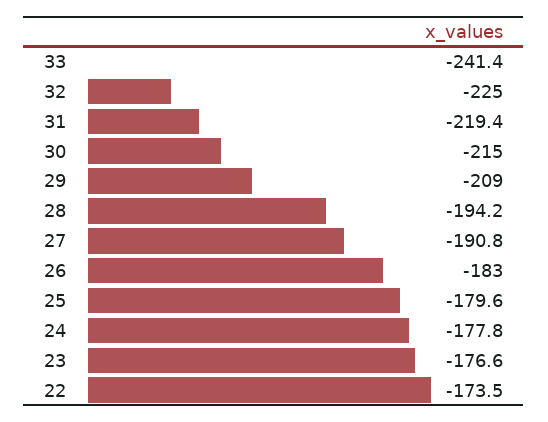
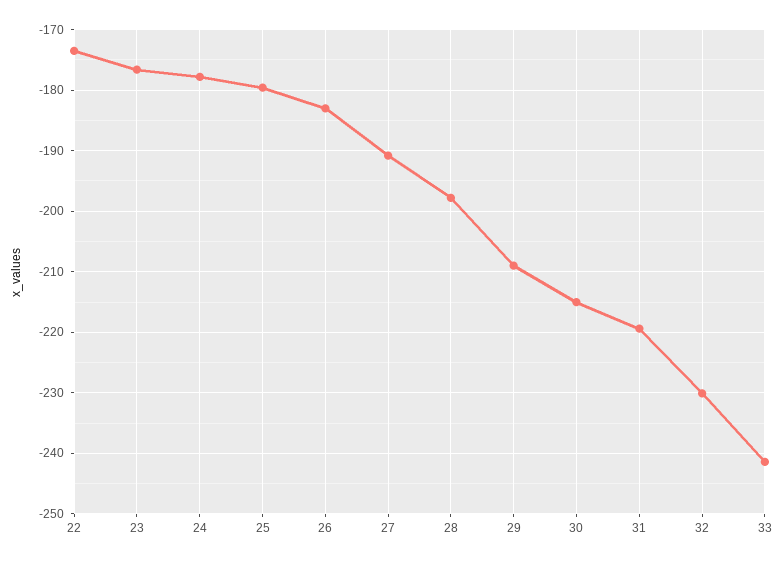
32: -225 -> -230
28: -194.2 -> -198

